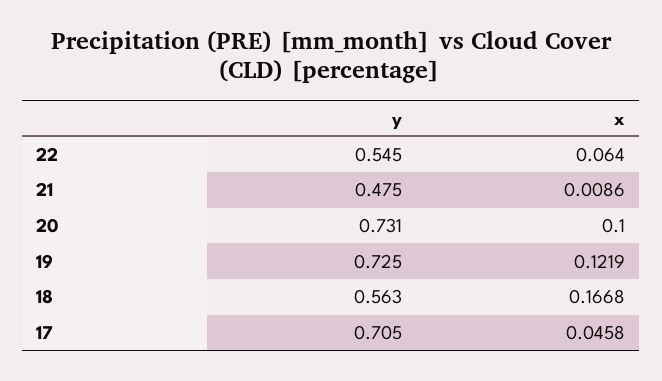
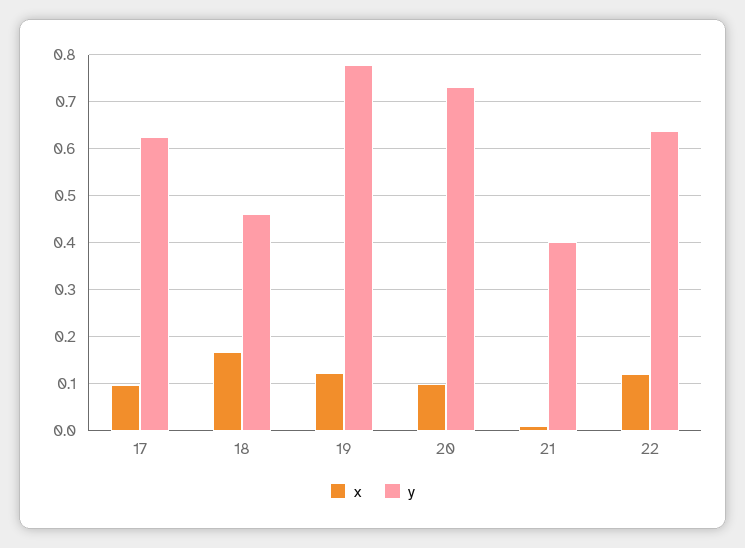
y, 22: 0.545 -> 0.64
x, 22: 0.064 -> 0.12
y, 21: 0.475 -> 0.4
y, 19: 0.725 -> 0.78
y, 18: 0.563 -> 0.46
y, 17: 0.705 -> 0.62
x, 17: 0.0458 -> 0.1

